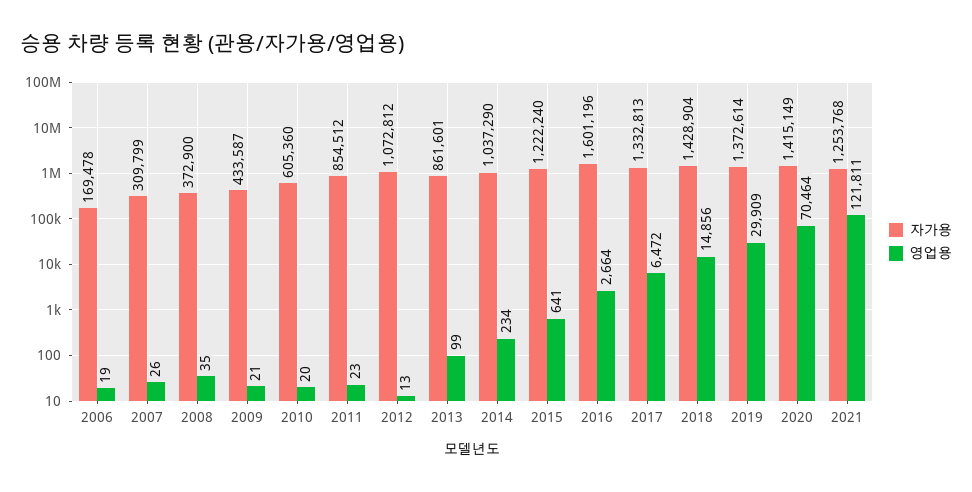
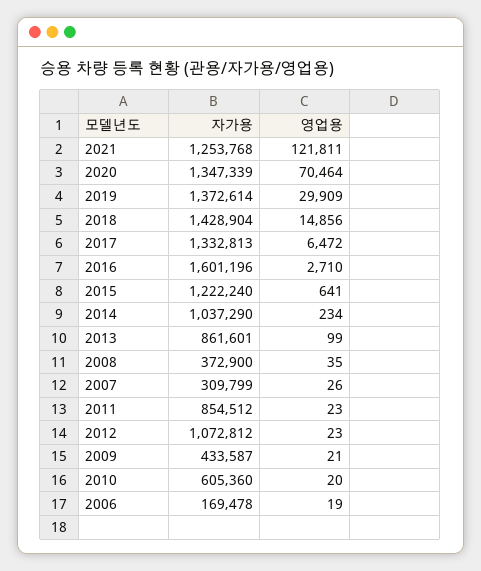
영업용, 2012: 13 -> 23
영업용, 2016: 2664 -> 2710
자가용, 2020: 1415149 -> 1347339

